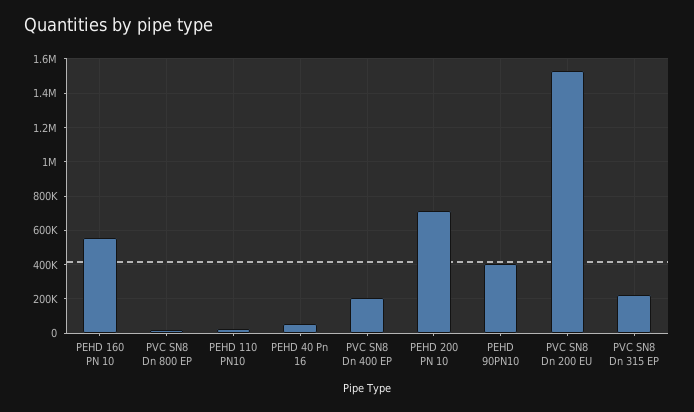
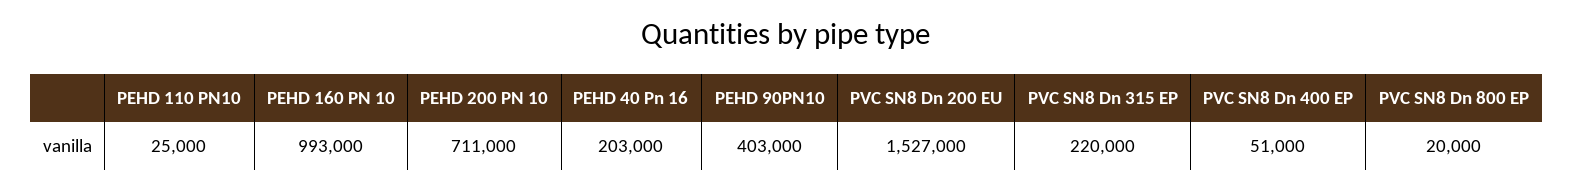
PEHD 160 PN 10: 550000 -> 993000
PEHD 40 Pn 16: 50000 -> 203000
PVC SN8 Dn 400 EP: 200000 -> 51000

